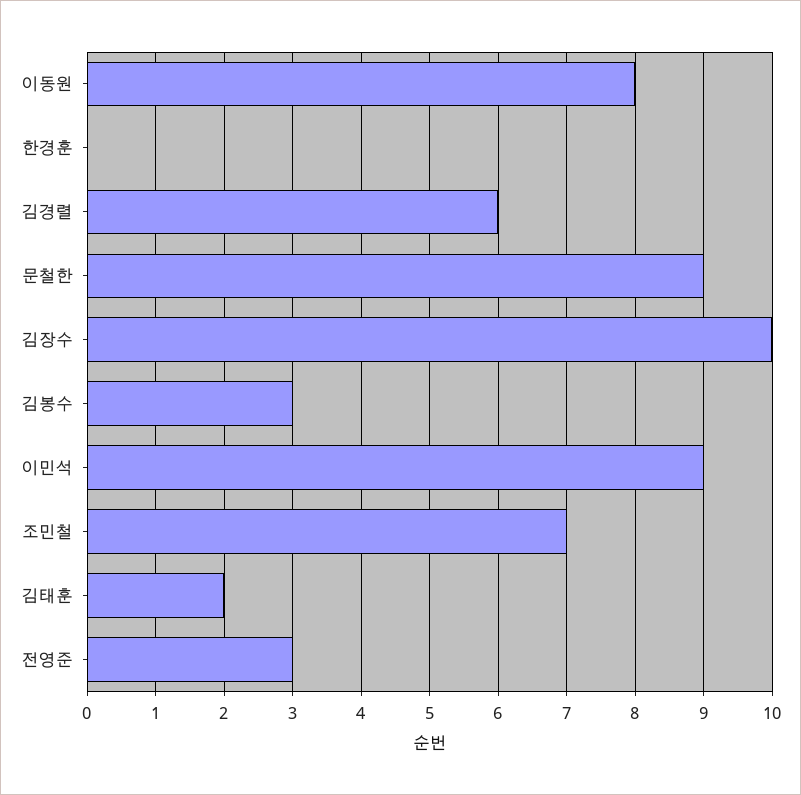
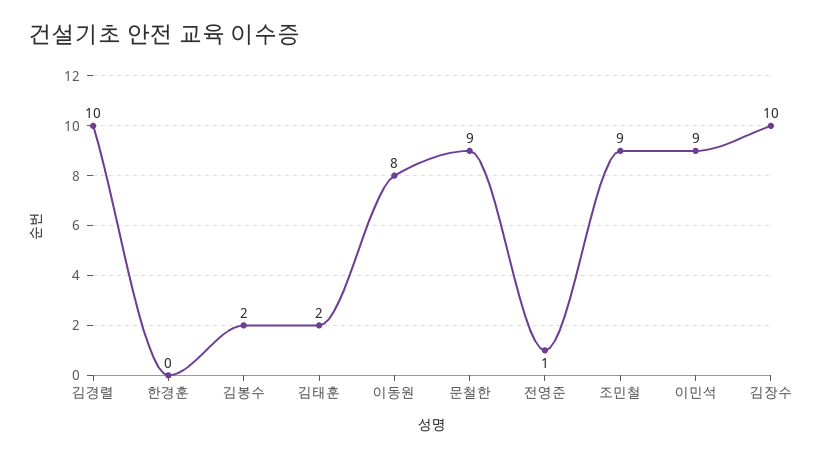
김경렬: 6 -> 10
김봉수: 3 -> 2
조민철: 7 -> 9
전영준: 3 -> 1

